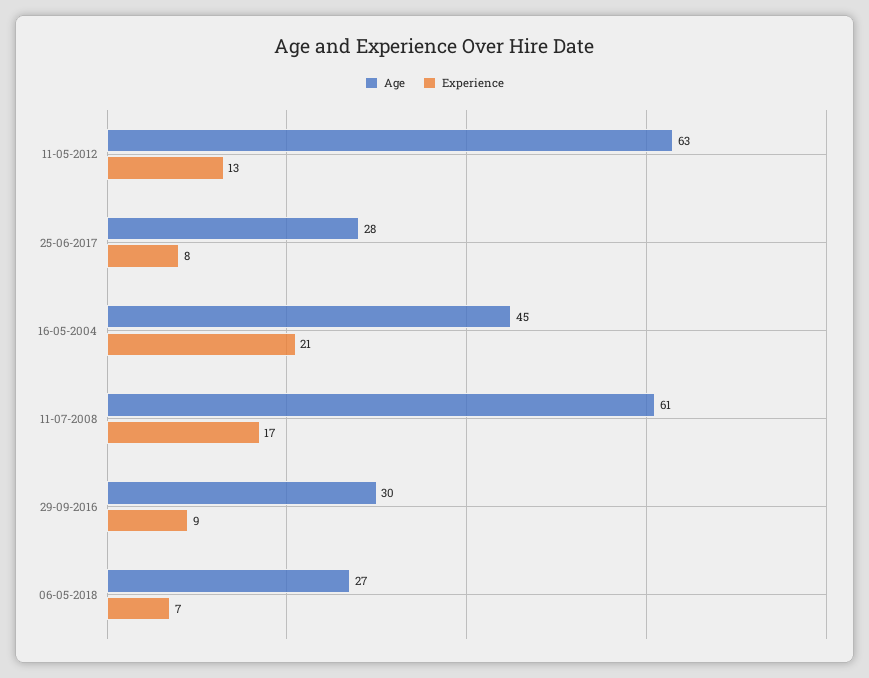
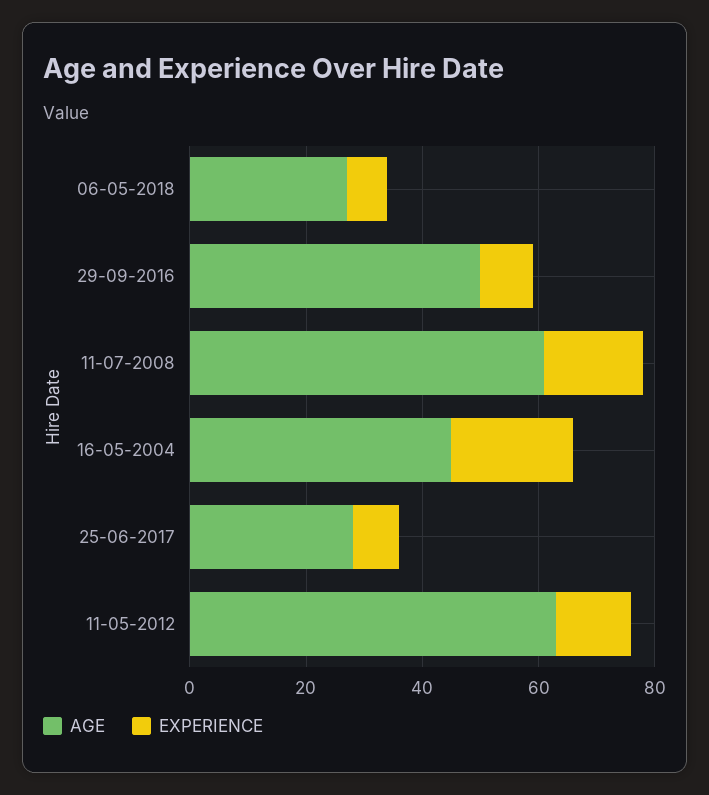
Age, 29-09-2016: 30 -> 50

